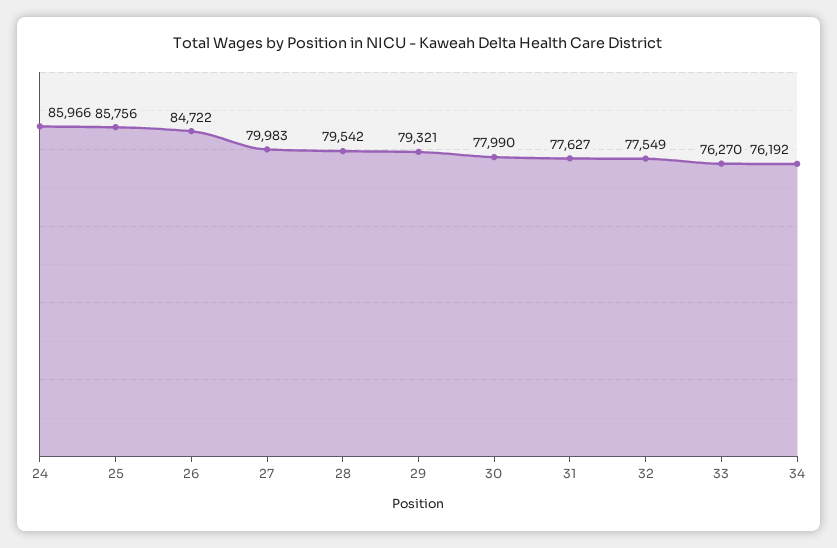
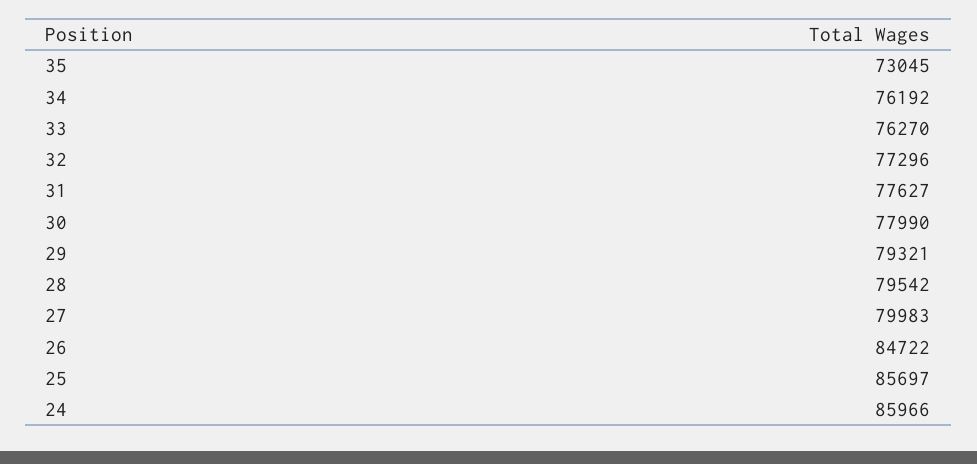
25: 85756 -> 85697
32: 77549 -> 77296
35: none -> 73045

